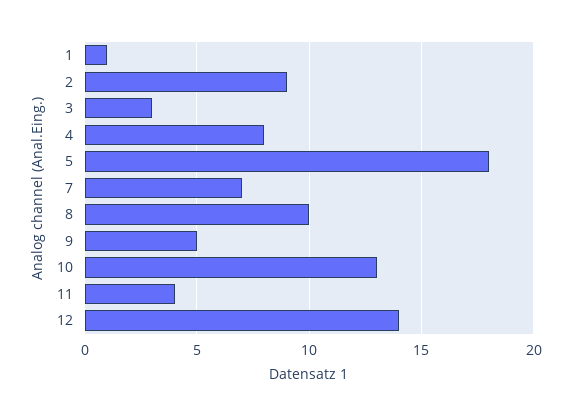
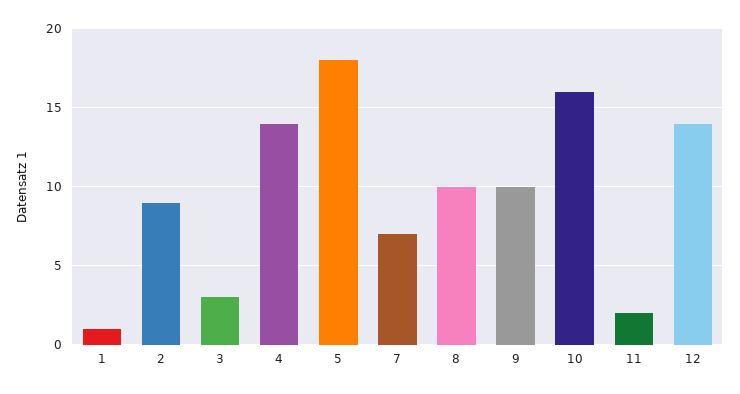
4: 8 -> 14
9: 5 -> 10
10: 13 -> 16
11: 4 -> 2

